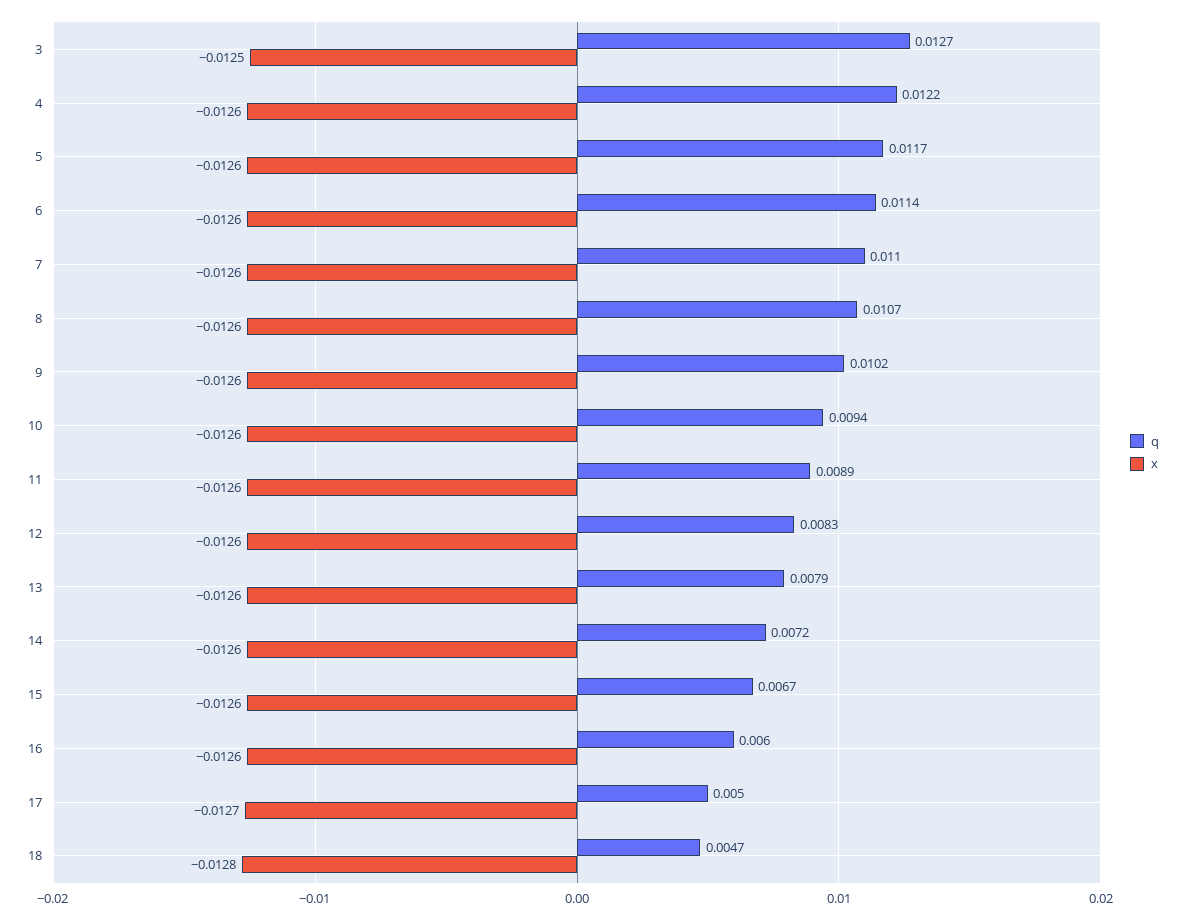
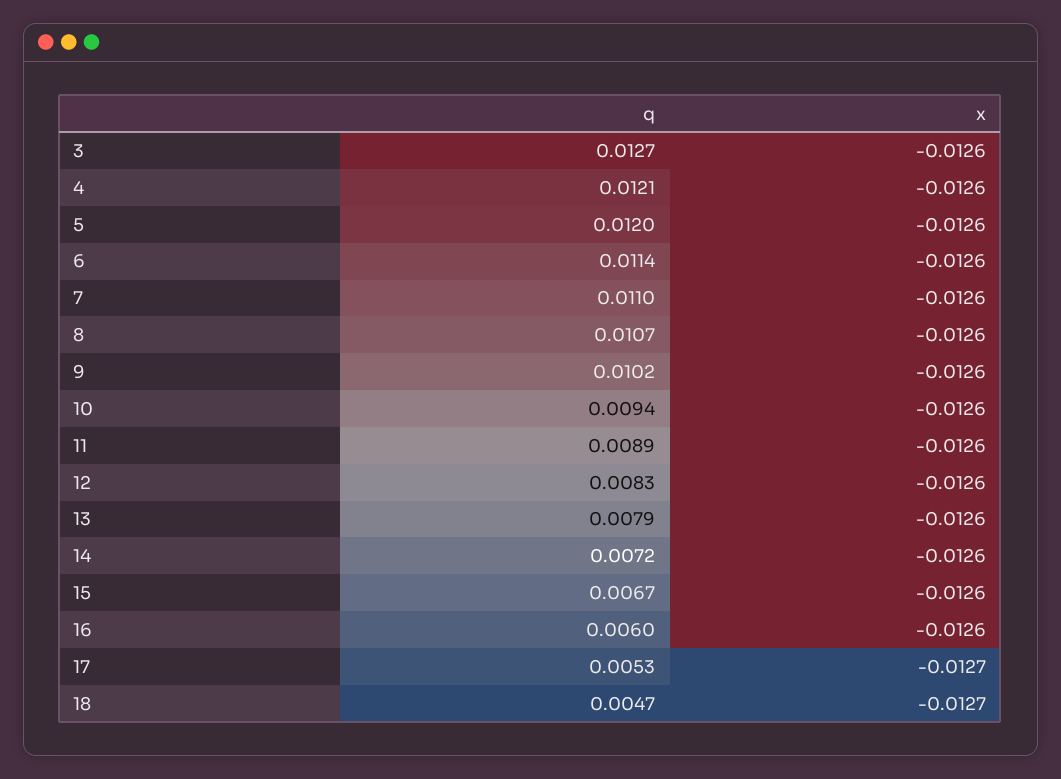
x, 3: -0.0125 -> -0.0126
q, 4: 0.0122 -> 0.0121
q, 5: 0.0117 -> 0.012
q, 17: 0.005 -> 0.0053
x, 18: -0.0128 -> -0.0127

